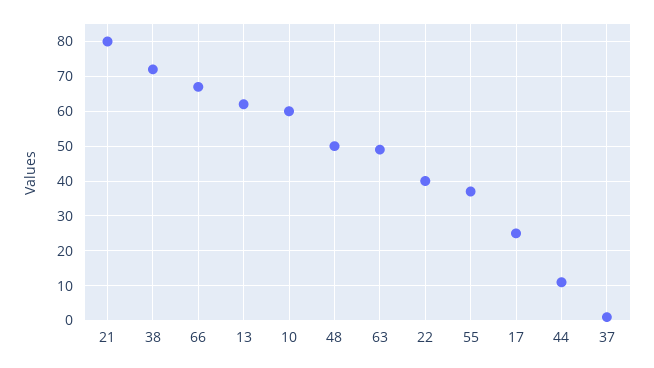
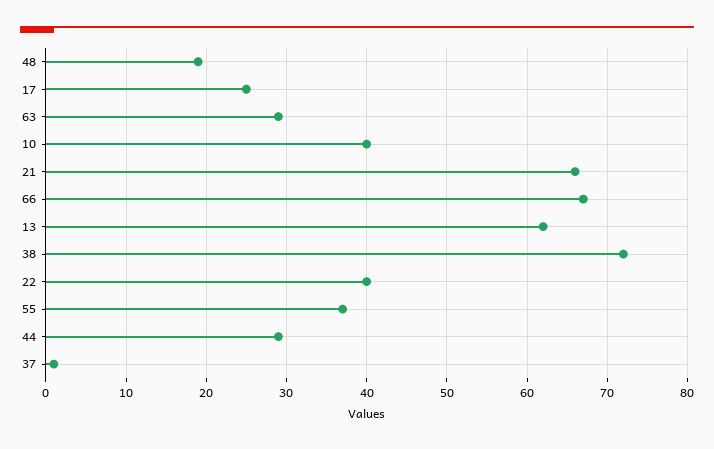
21: 80 -> 66
10: 60 -> 40
48: 50 -> 19
63: 50 -> 29
44: 10 -> 29

